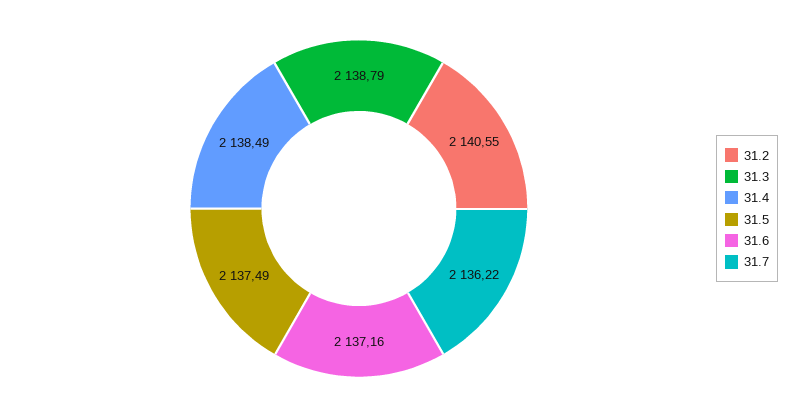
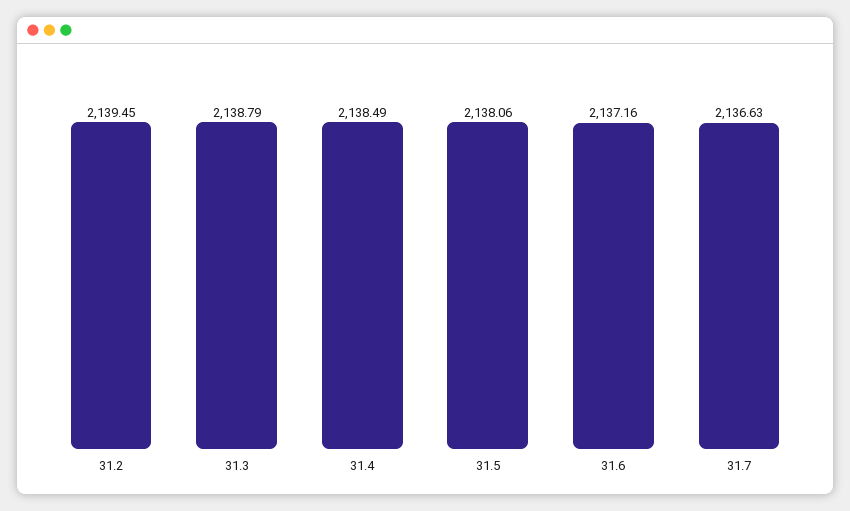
31.2: 2140.55 -> 2139.45
31.5: 2137.49 -> 2138.06
31.7: 2136.22 -> 2136.63

